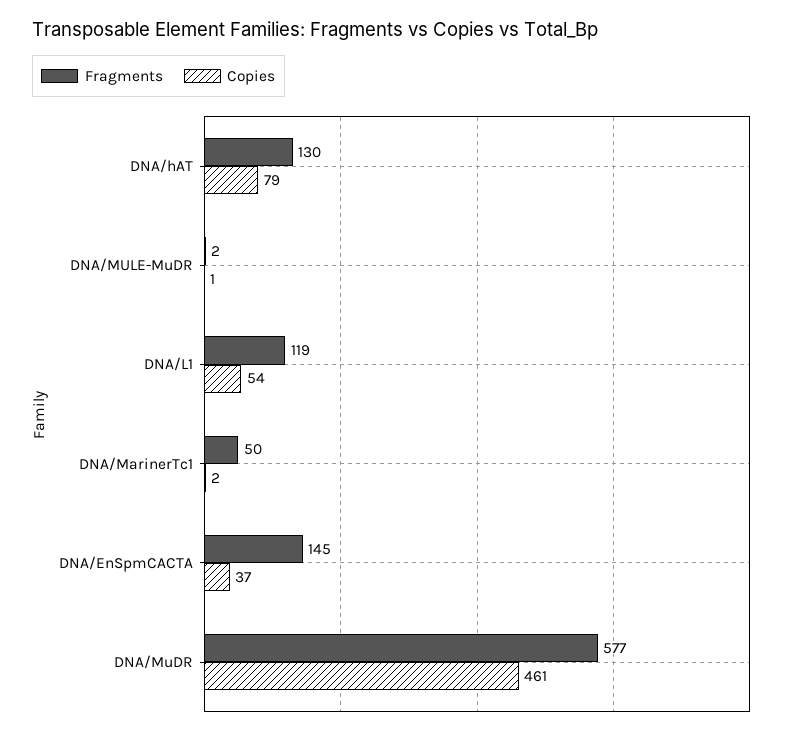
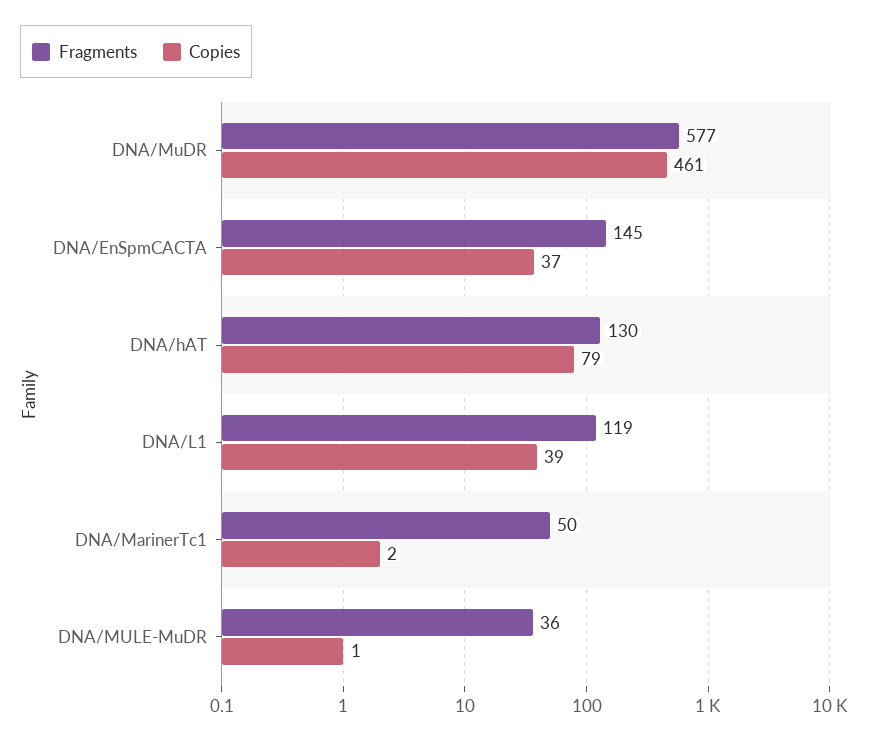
Fragments, DNA/MULE-MuDR: 2 -> 36
Copies, DNA/L1: 54 -> 39

